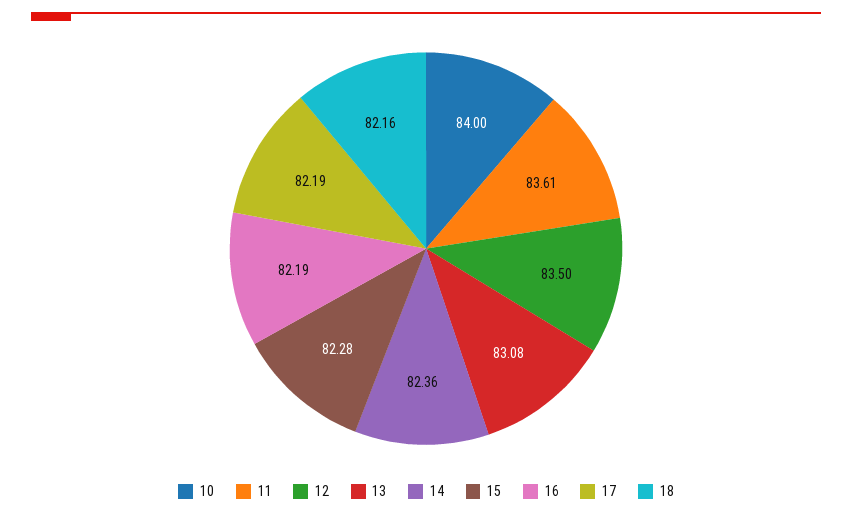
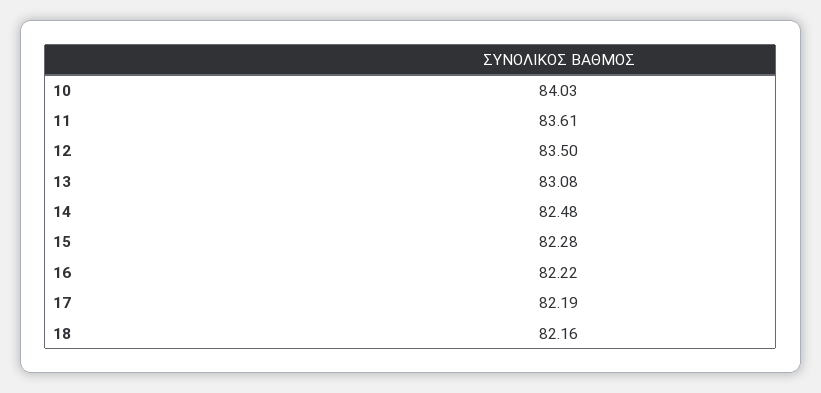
10: 84 -> 84.03
14: 82.36 -> 82.48
16: 82.19 -> 82.22

